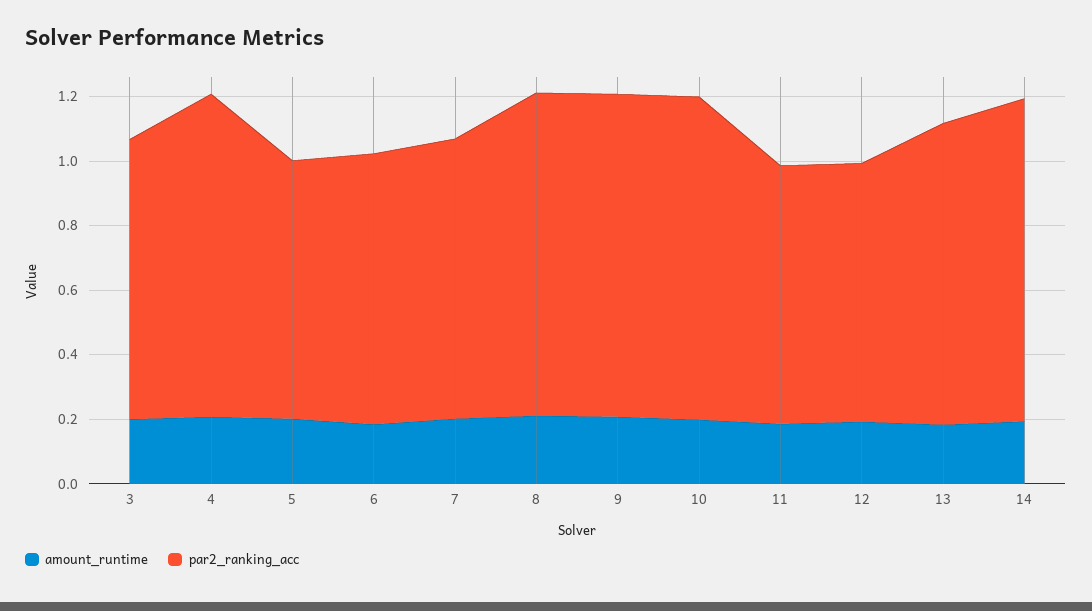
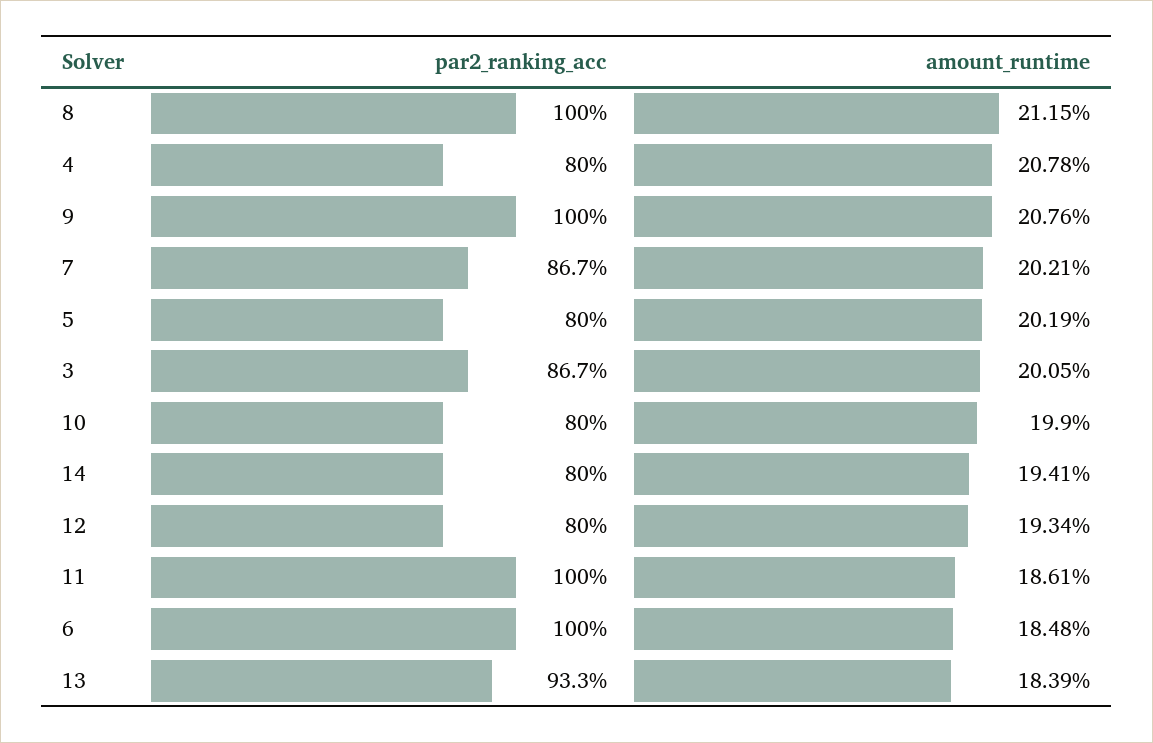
par2_ranking_acc, 4: 1 -> 0.8
par2_ranking_acc, 6: 0.85 -> 1
par2_ranking_acc, 10: 1 -> 0.8
par2_ranking_acc, 11: 0.8 -> 1
par2_ranking_acc, 14: 1 -> 0.8

